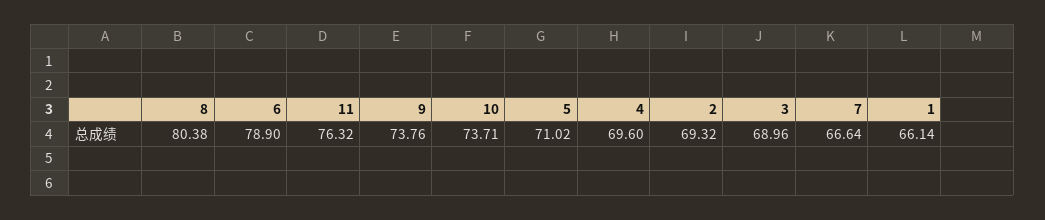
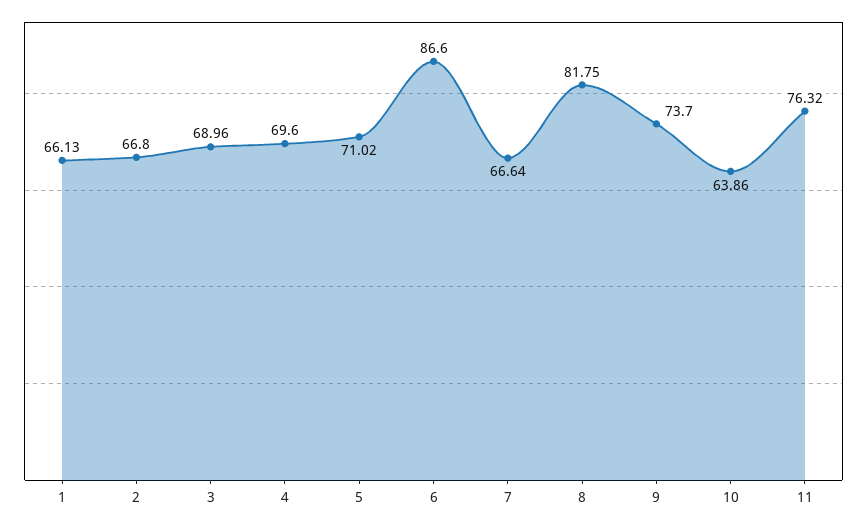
8: 80.38 -> 81.75
6: 78.9 -> 86.6
9: 73.76 -> 73.7
10: 73.71 -> 63.86
2: 69.32 -> 66.8
1: 66.14 -> 66.13

